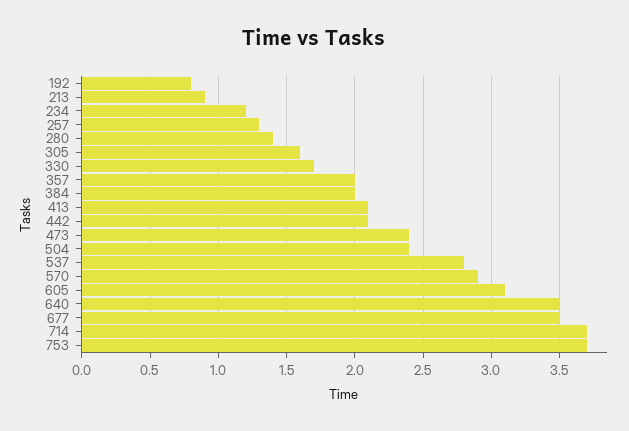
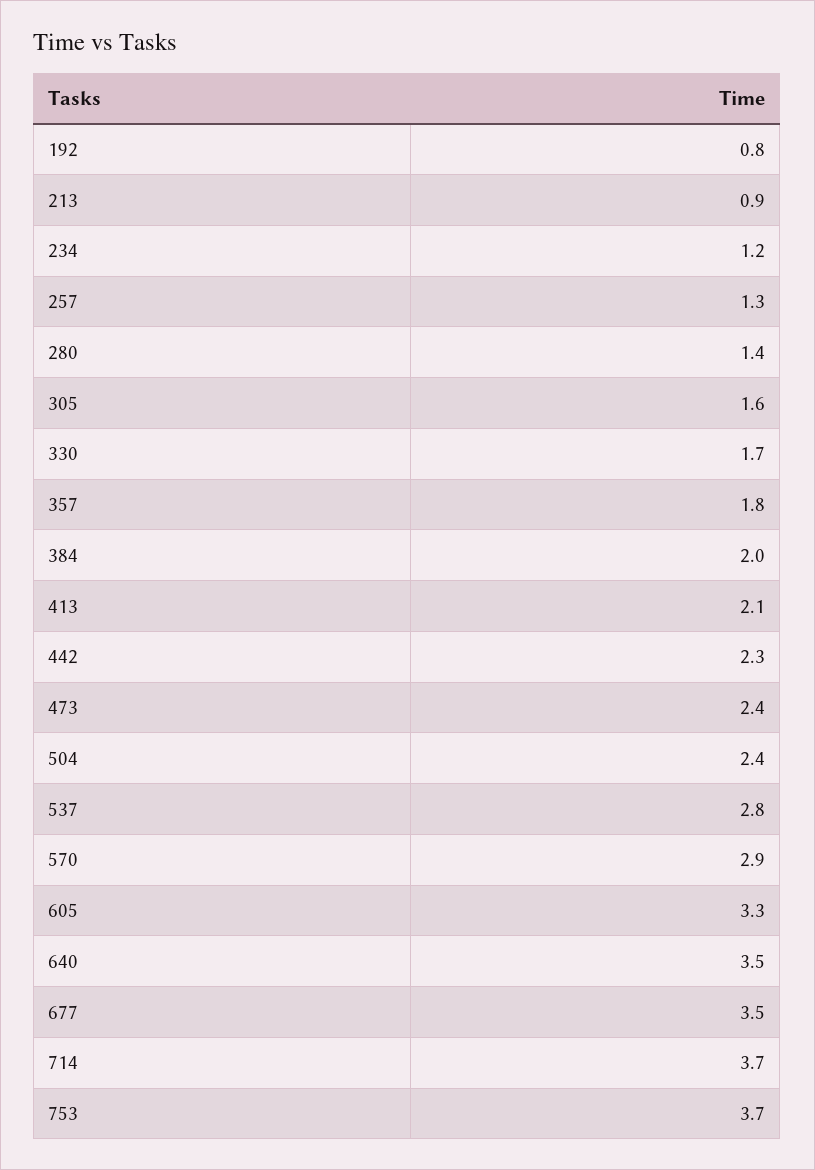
357: 2 -> 1.8
442: 2.1 -> 2.3
605: 3.1 -> 3.3

